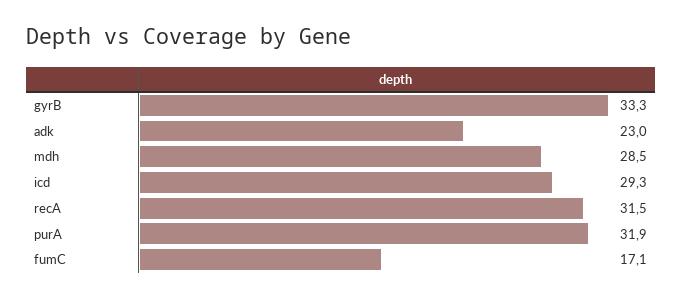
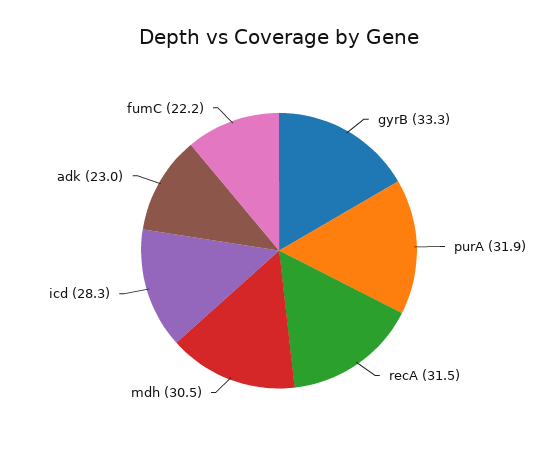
mdh: 28.5 -> 30.5
icd: 29.3 -> 28.3
fumC: 17.1 -> 22.2

